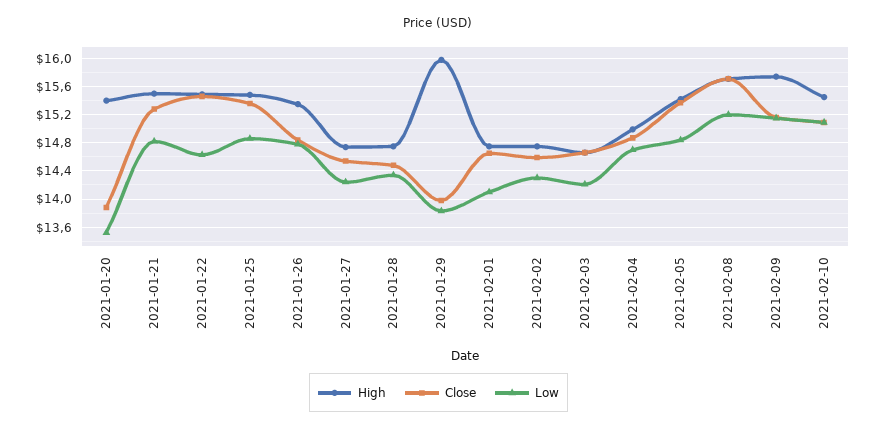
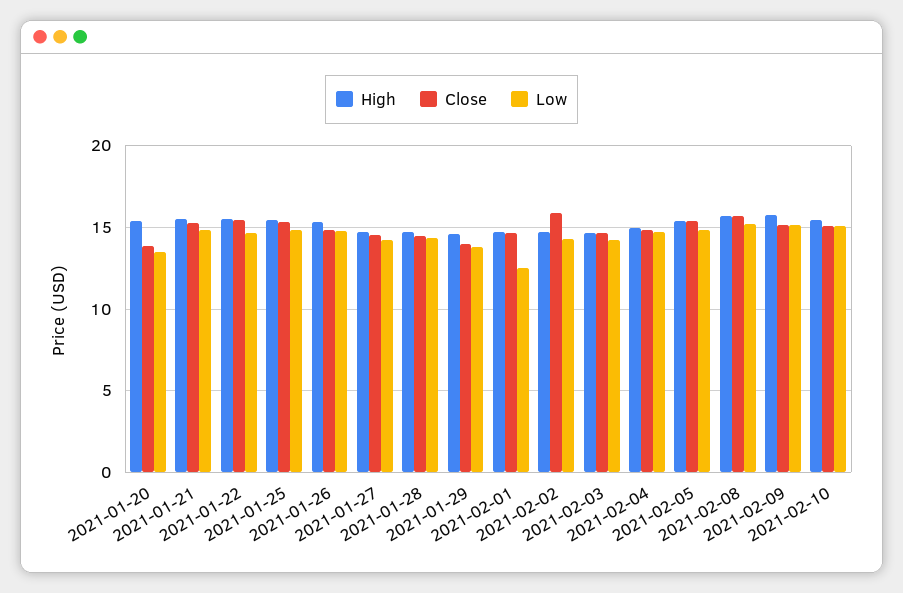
High, 2021-01-29: 16 -> 14.5
Low, 2021-02-01: 14.1 -> 12.5
Close, 2021-02-02: 14.6 -> 16

